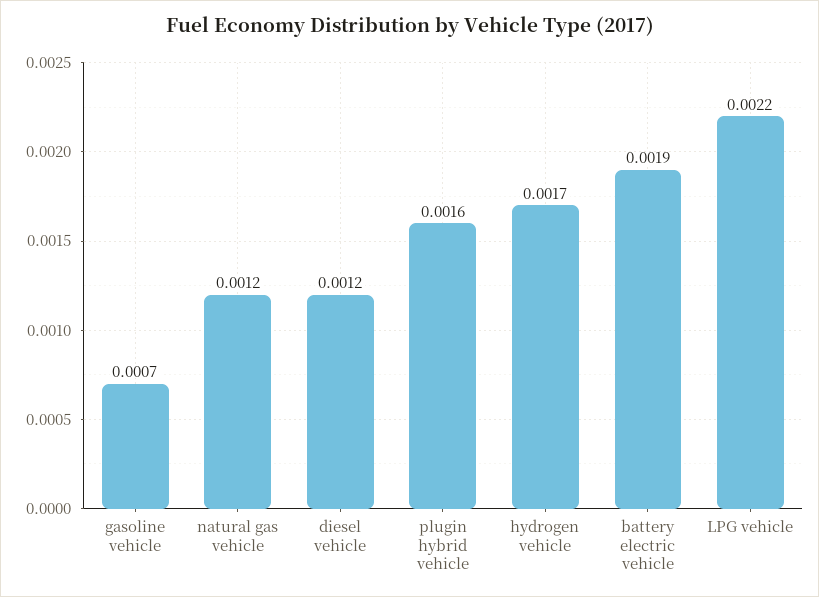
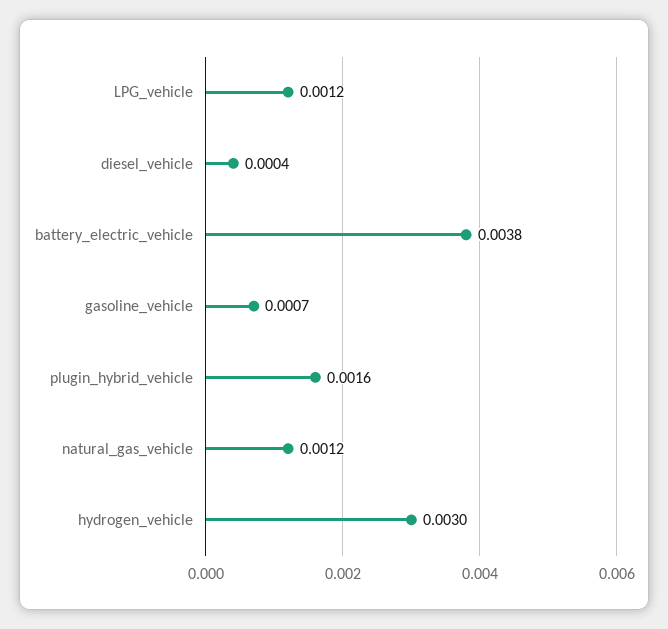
diesel vehicle: 0.0012 -> 0.0004
hydrogen vehicle: 0.0017 -> 0.003
battery electric vehicle: 0.0019 -> 0.0038
LPG vehicle: 0.0022 -> 0.0012

